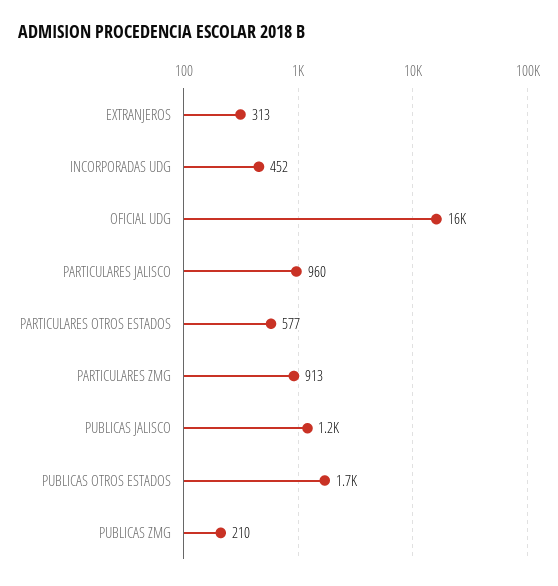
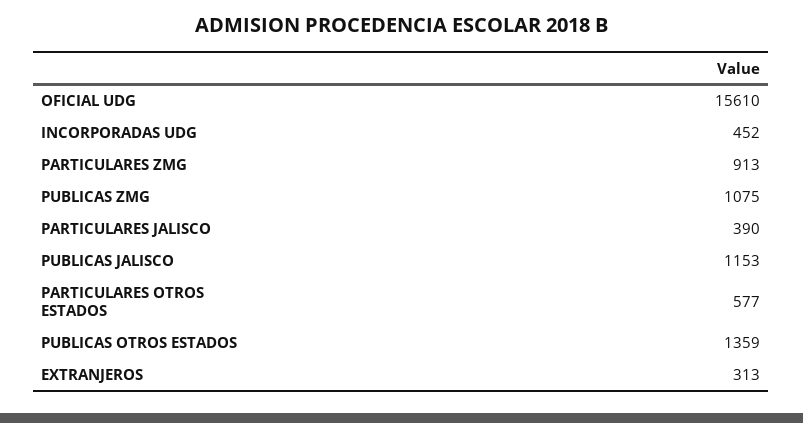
PARTICULARES JALISCO: 960 -> 390
PUBLICAS OTROS ESTADOS: 1700 -> 1359
PUBLICAS ZMG: 210 -> 1075

